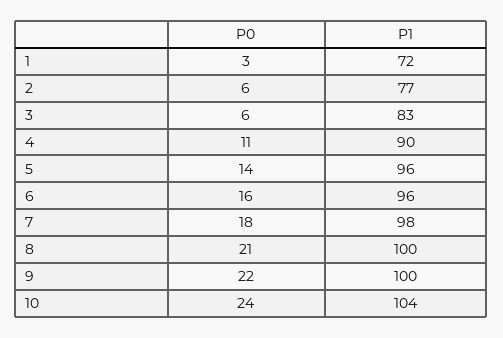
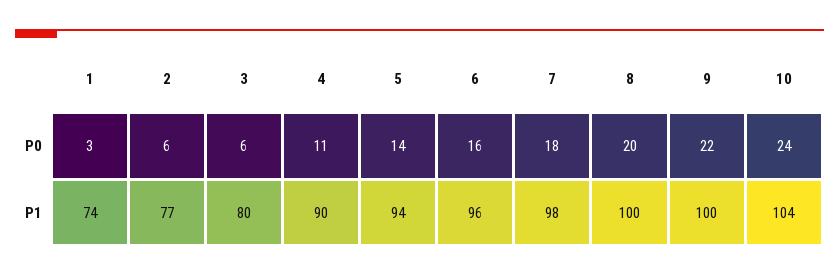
P1, 1: 72 -> 74
P1, 3: 83 -> 80
P1, 5: 96 -> 94
P0, 8: 21 -> 20

